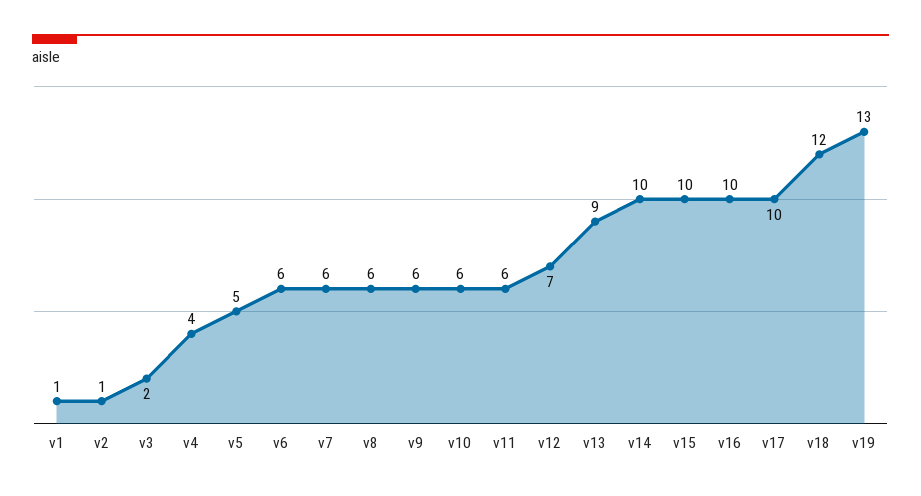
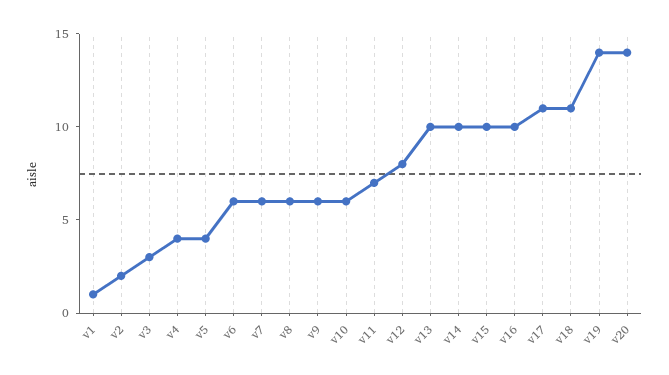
v2: 1 -> 2
v3: 2 -> 3
v5: 5 -> 4
v11: 6 -> 7
v12: 7 -> 8
v13: 9 -> 10
v17: 10 -> 11
v18: 12 -> 11
v19: 13 -> 14
v20: none -> 14

